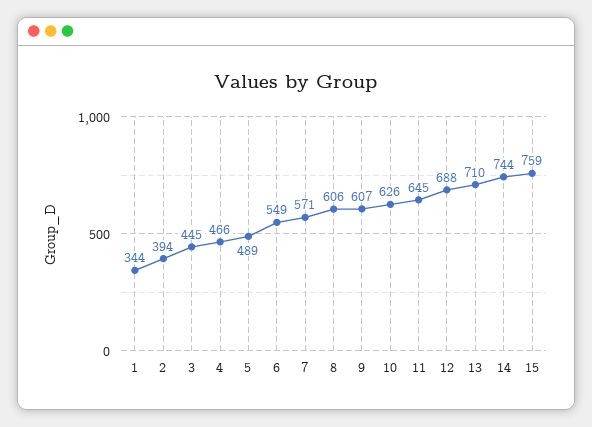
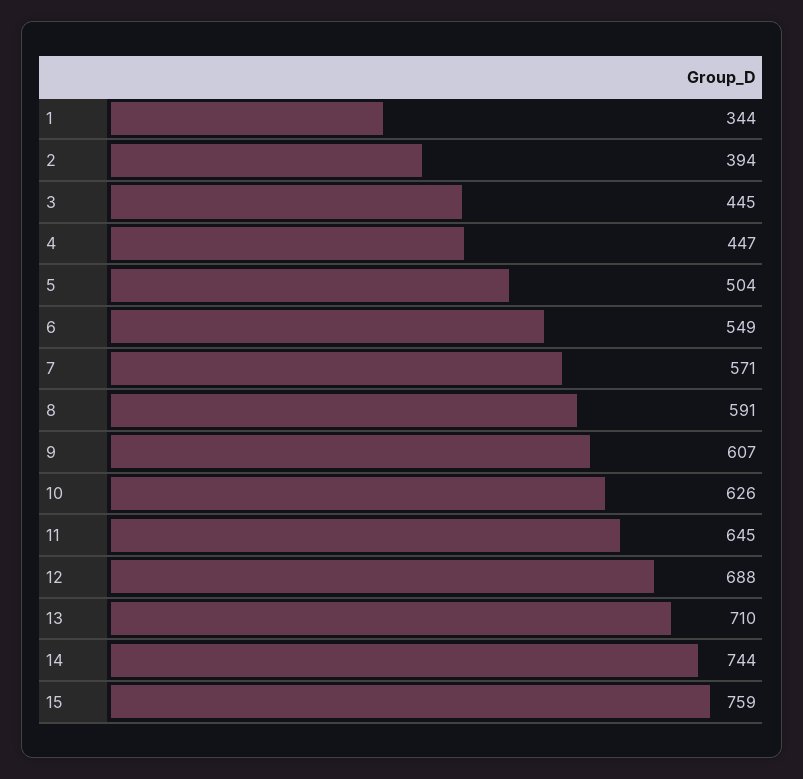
4: 466 -> 447
5: 489 -> 504
8: 606 -> 591

